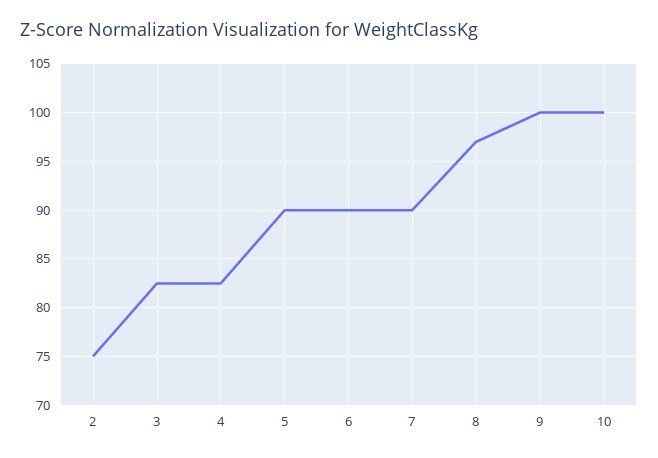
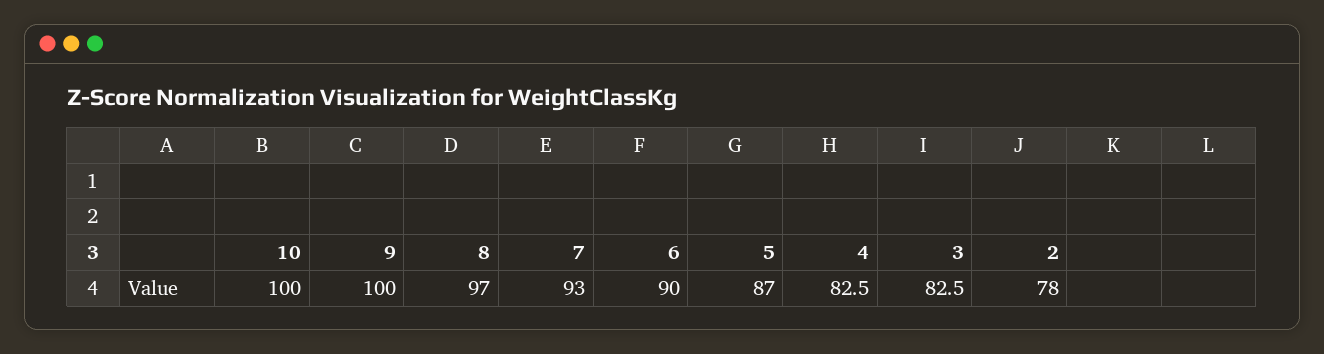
2: 75 -> 78
5: 90 -> 87
7: 90 -> 93

